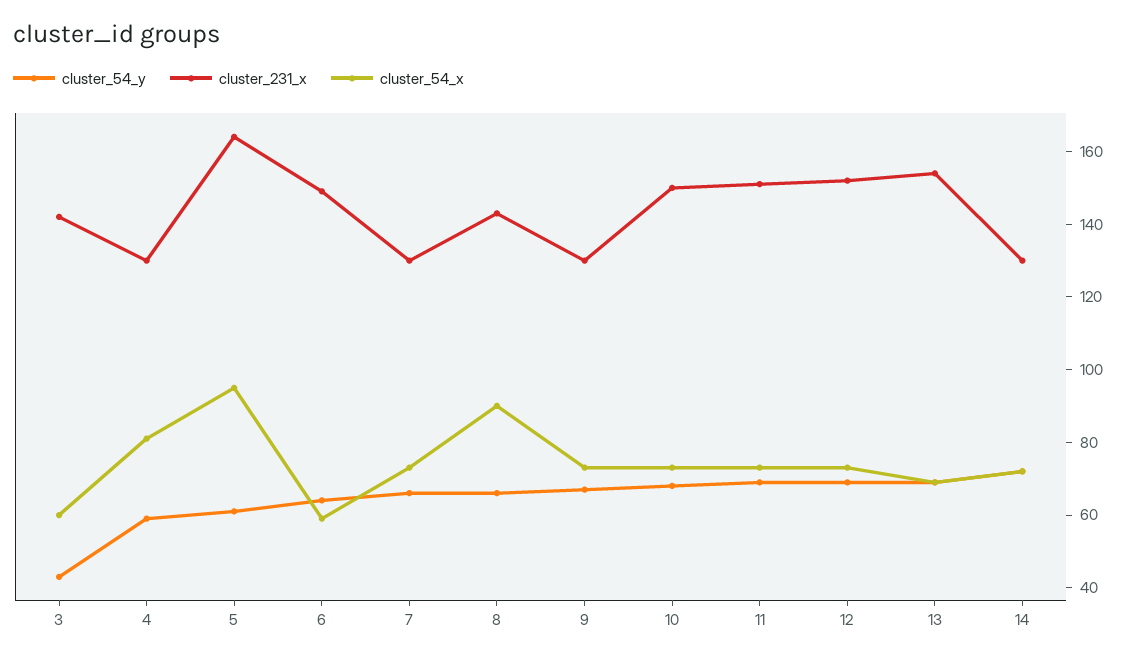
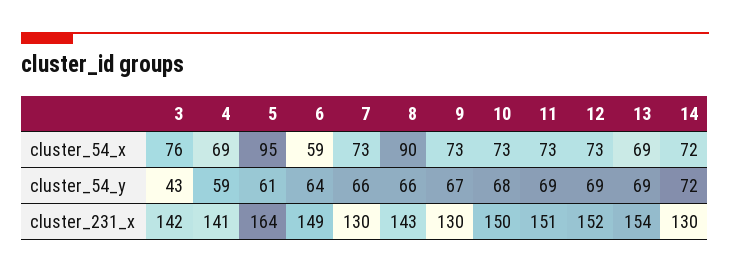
cluster_54_x, 3: 60 -> 76
cluster_231_x, 4: 130 -> 141
cluster_54_x, 4: 80 -> 69

